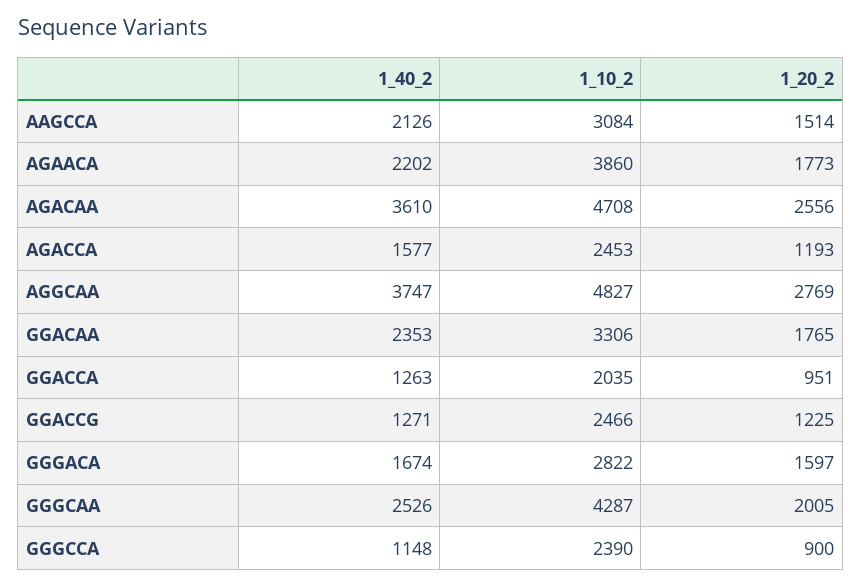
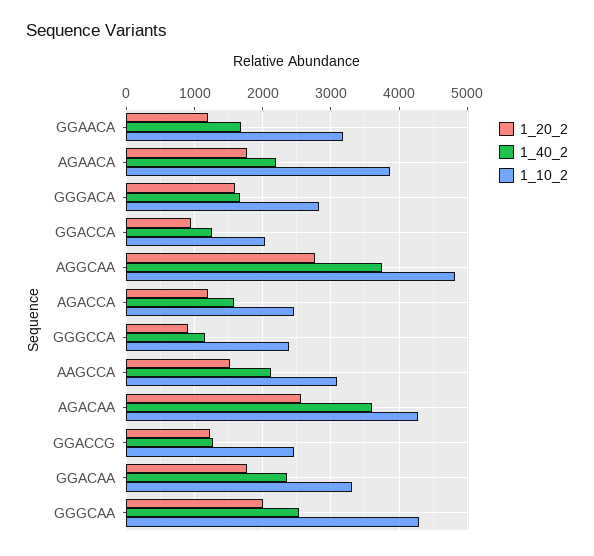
1_10_2, AGACAA: 4708 -> 4300
1_20_2, GGAACA: none -> 1200
1_40_2, GGAACA: none -> 1700
1_10_2, GGAACA: none -> 3200

